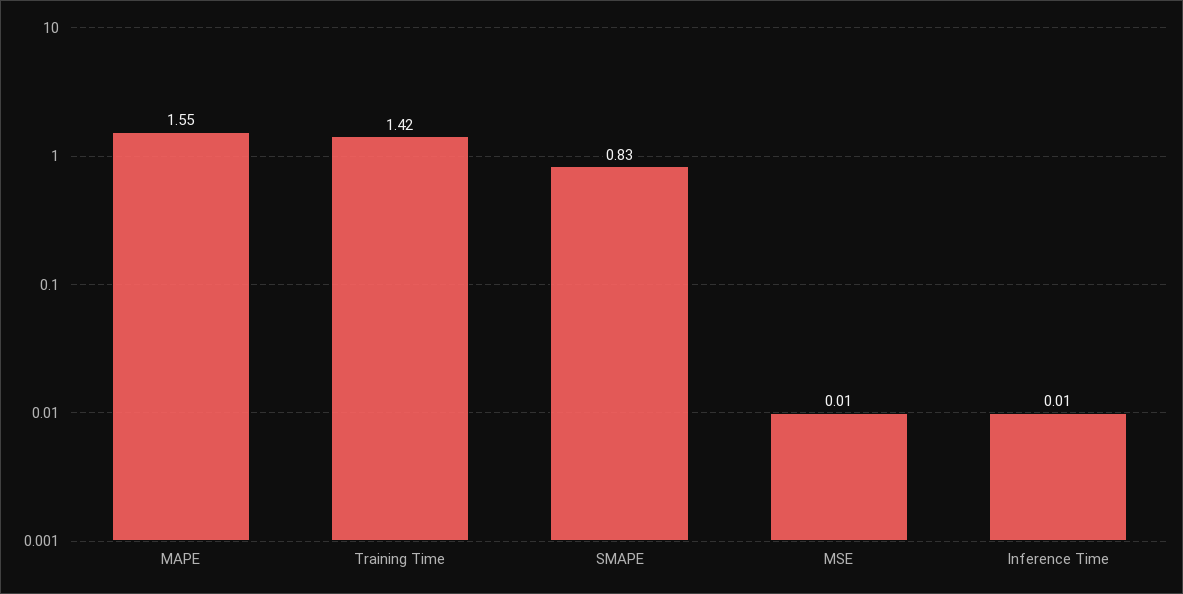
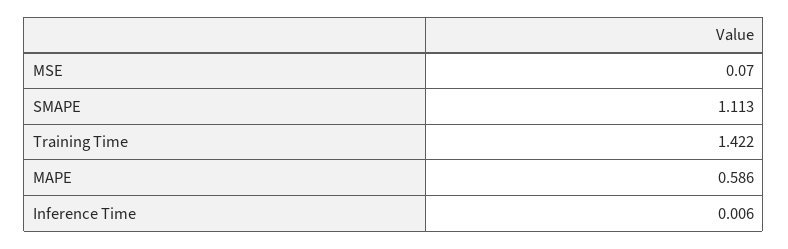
MAPE: 1.55 -> 0.586
SMAPE: 0.83 -> 1.113
MSE: 0.01 -> 0.07

